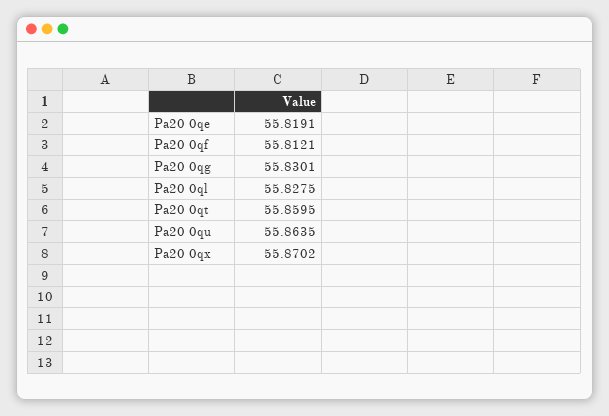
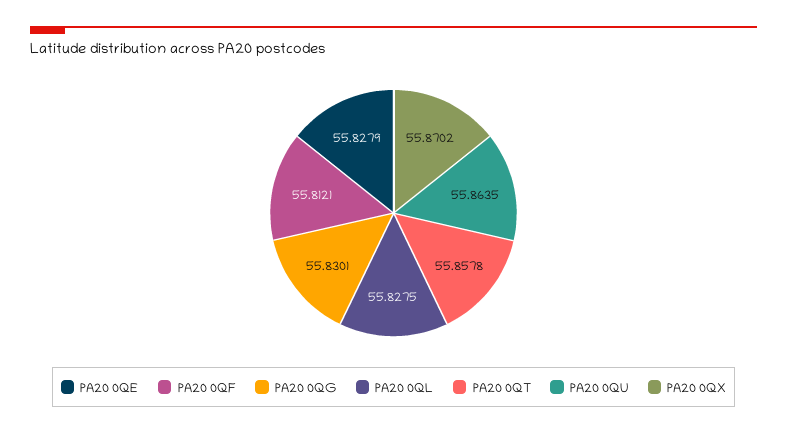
Pa20 0qe: 55.8191 -> 55.8279
Pa20 0qt: 55.8595 -> 55.8578

